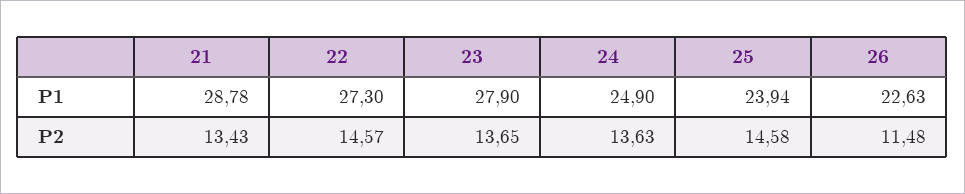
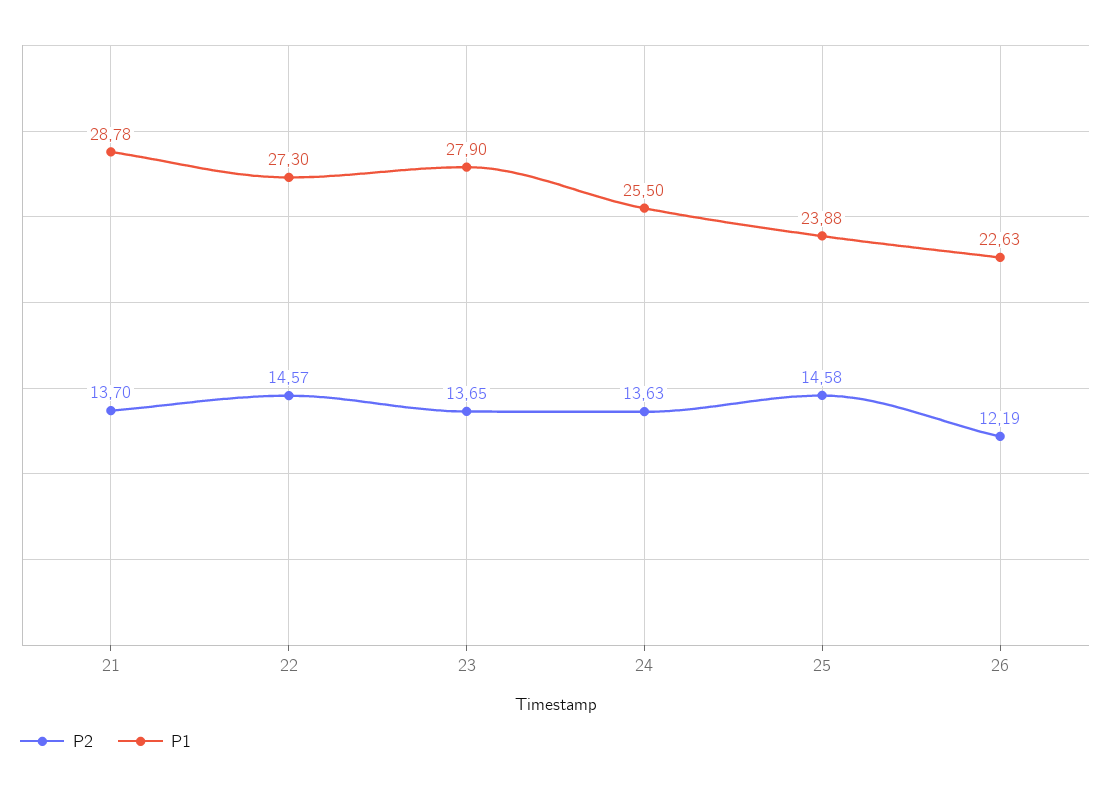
P1, 24: 24.9 -> 25.5
P1, 25: 23.94 -> 23.88
P2, 21: 13.43 -> 13.7
P2, 26: 11.48 -> 12.19

